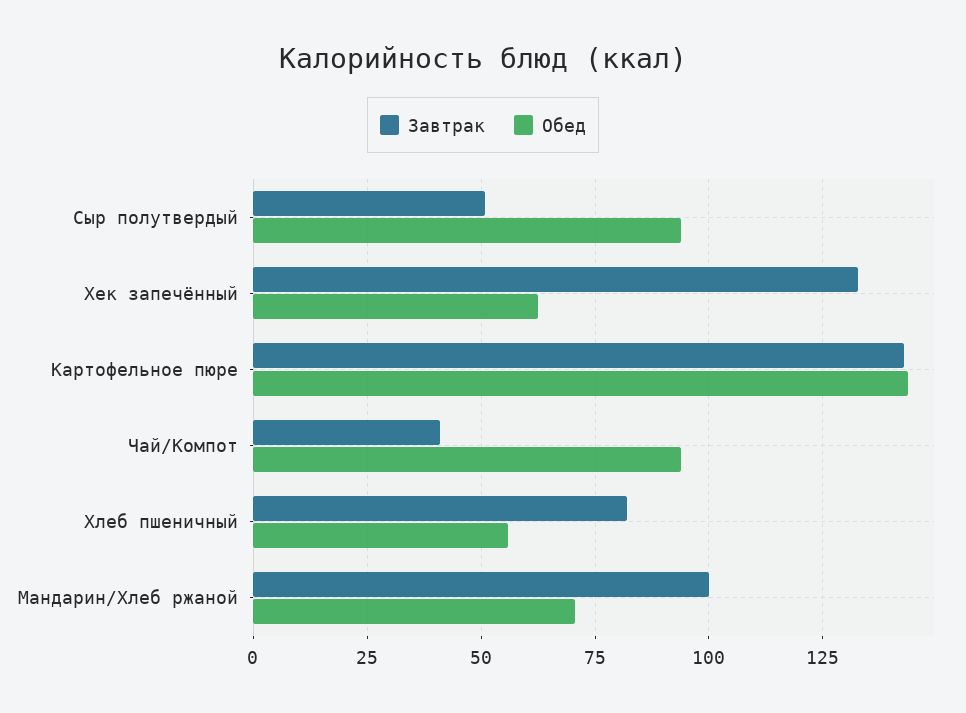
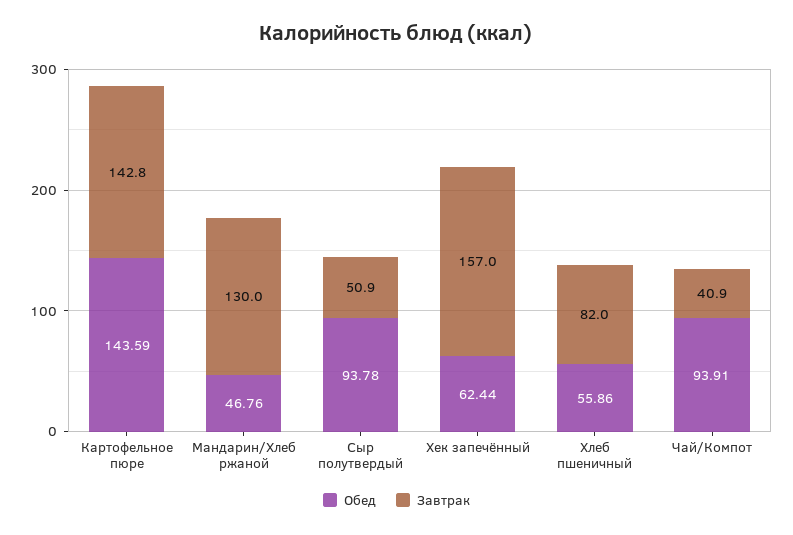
Завтрак, Хек запечённый: 132.5 -> 157
Завтрак, Мандарин/Хлеб ржаной: 100 -> 130
Обед, Мандарин/Хлеб ржаной: 70 -> 46.76

